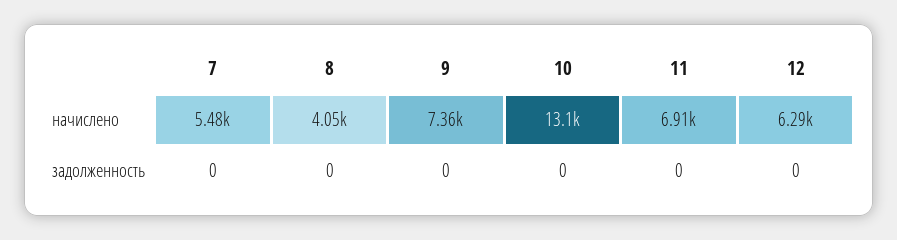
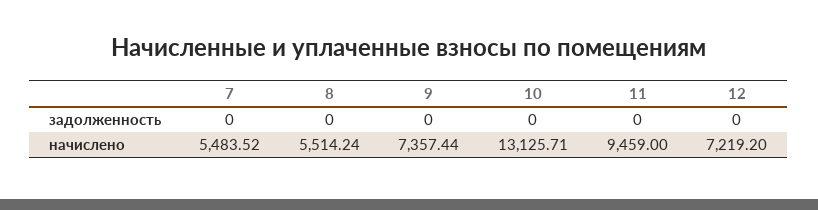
8, начислено: 4050 -> 5514.24
11, начислено: 6910 -> 9459
12, начислено: 6290 -> 7219.2

